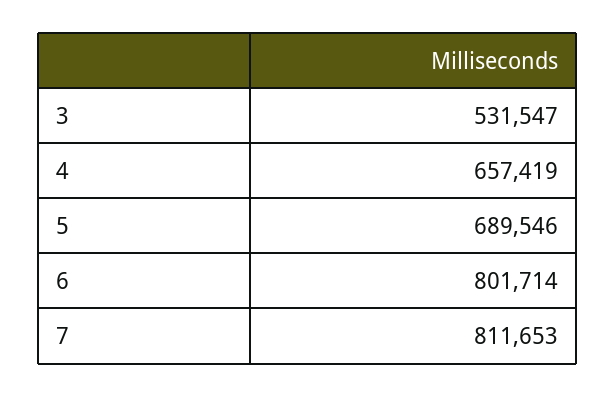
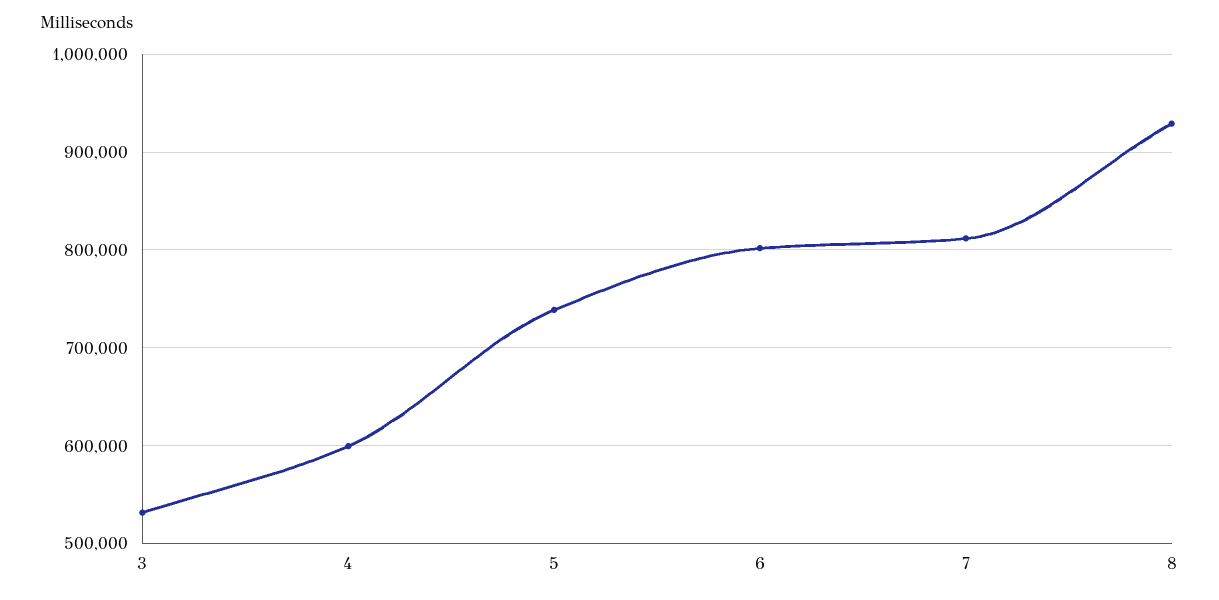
4: 657419 -> 600000
5: 689546 -> 740000
8: none -> 930000

